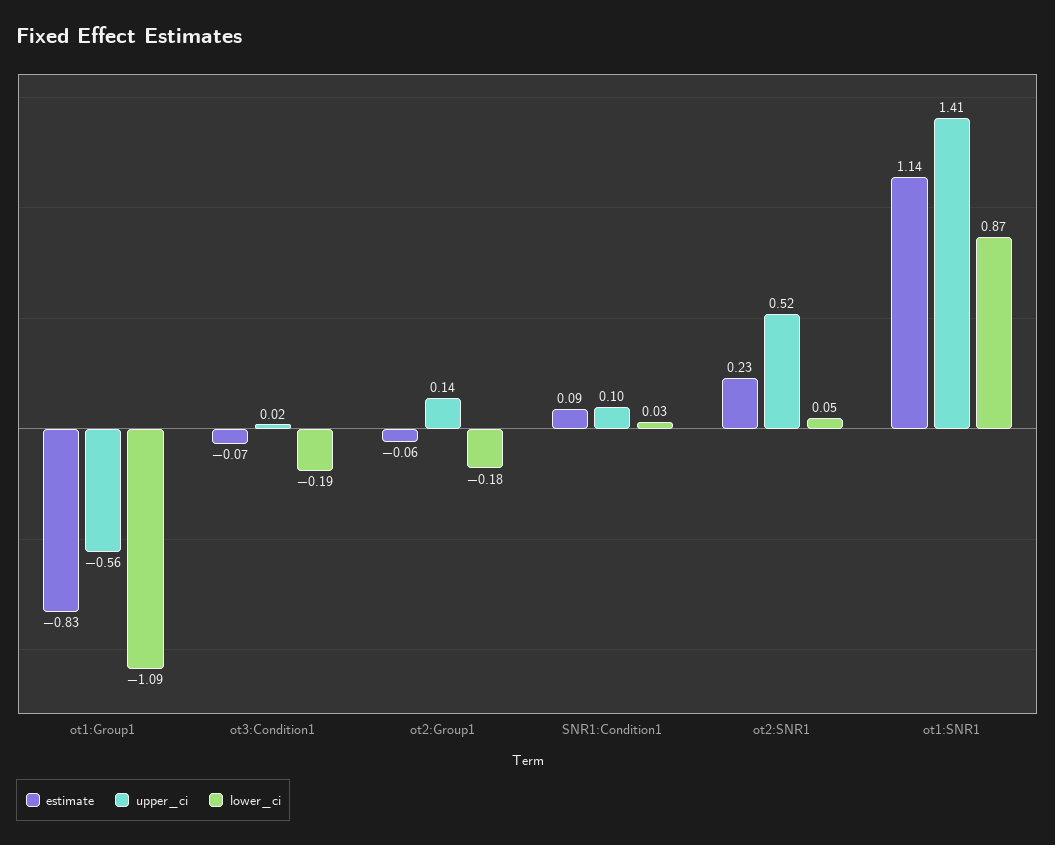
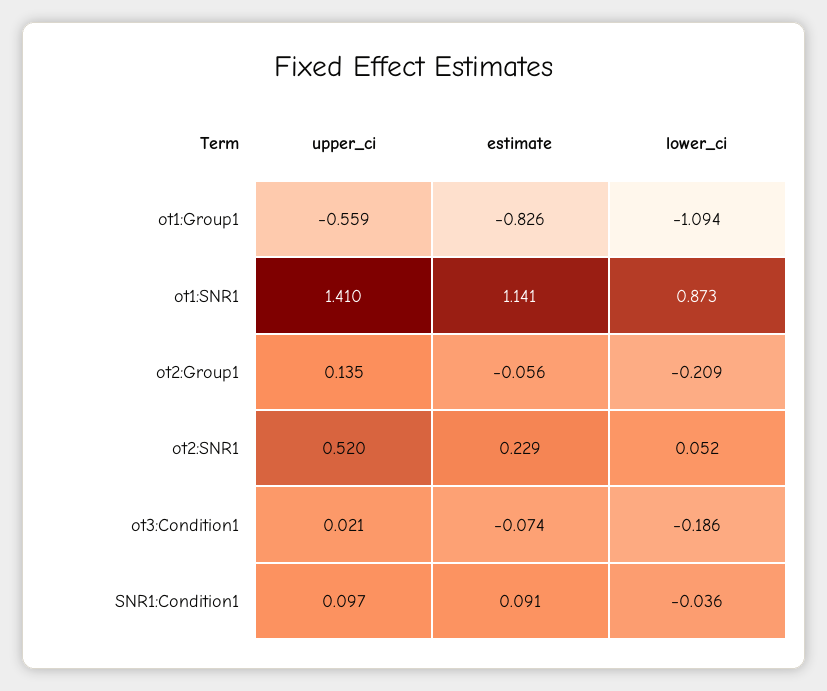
lower_ci, ot2:Group1: -0.18 -> -0.209
lower_ci, SNR1:Condition1: 0.03 -> -0.036

